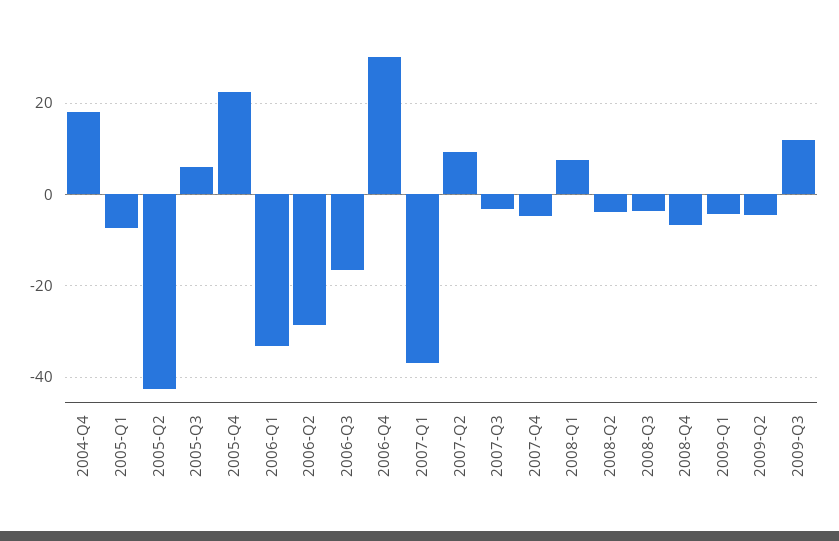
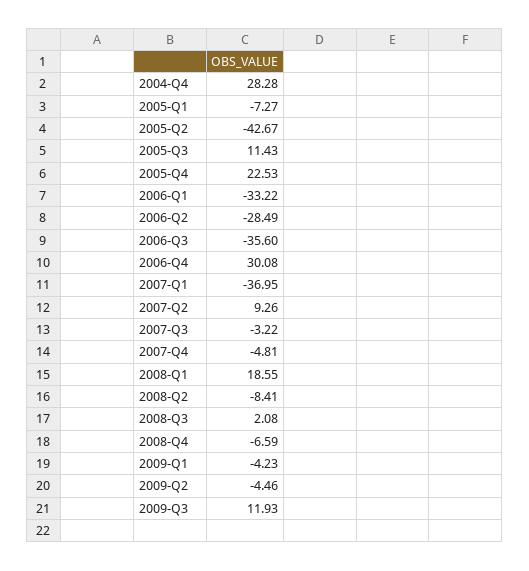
2004-Q4: 18 -> 28.28
2005-Q3: 6 -> 11.43
2006-Q3: -16 -> -35.6
2008-Q1: 8 -> 18.55
2008-Q2: -4 -> -8.41
2008-Q3: -4 -> 2.08

